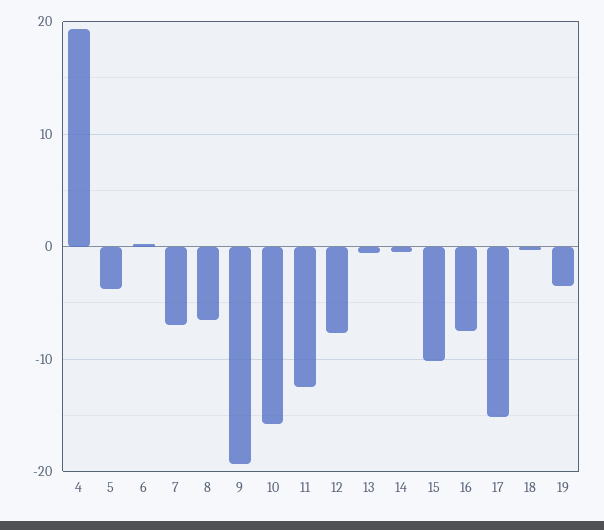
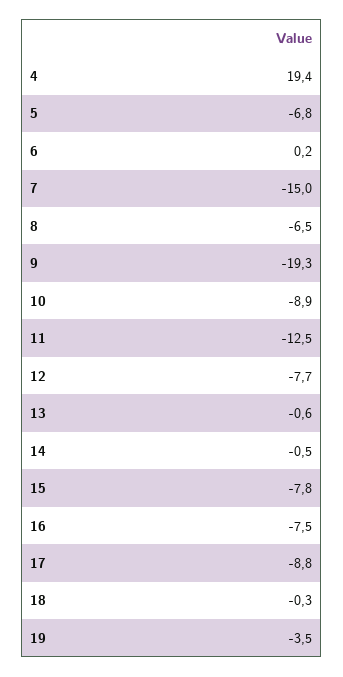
5: -4 -> -6.8
7: -7 -> -15
10: -16 -> -8.9
15: -10 -> -7.8
17: -15 -> -8.8

